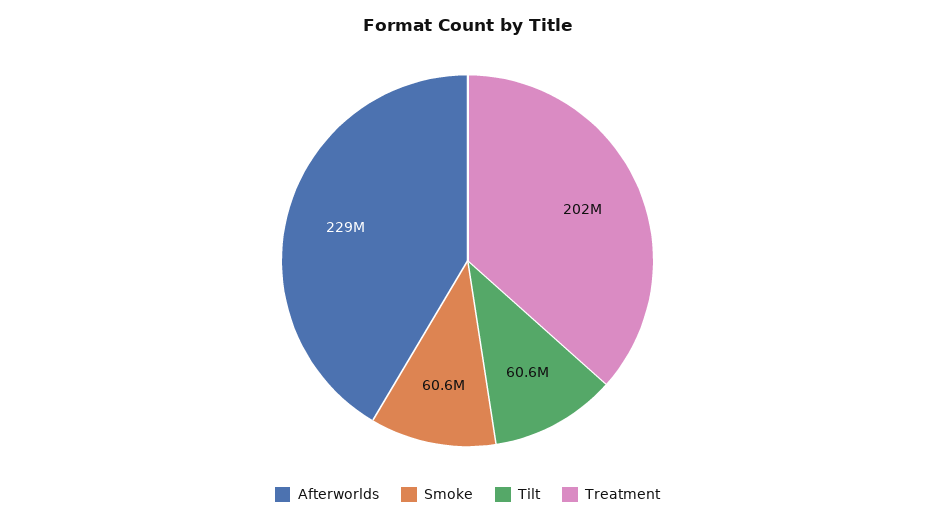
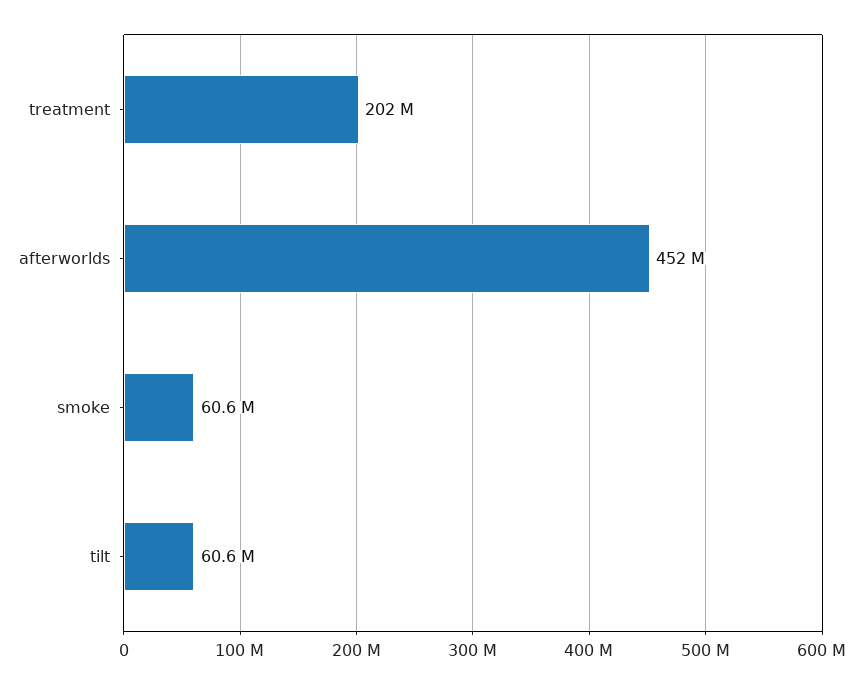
Afterworlds: 229000000 -> 452000000

